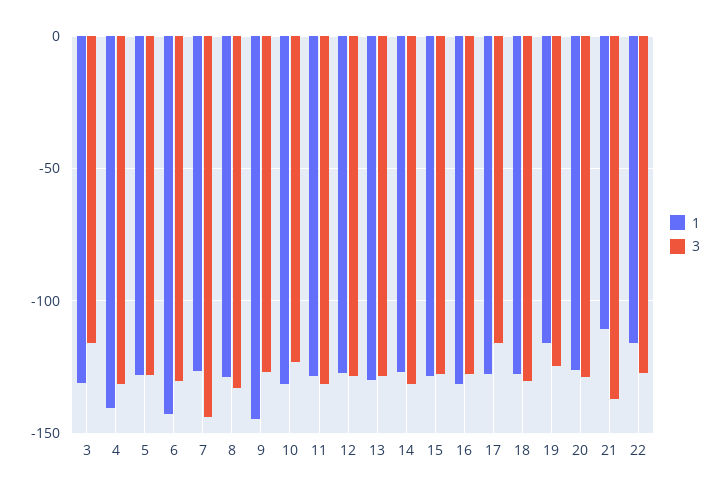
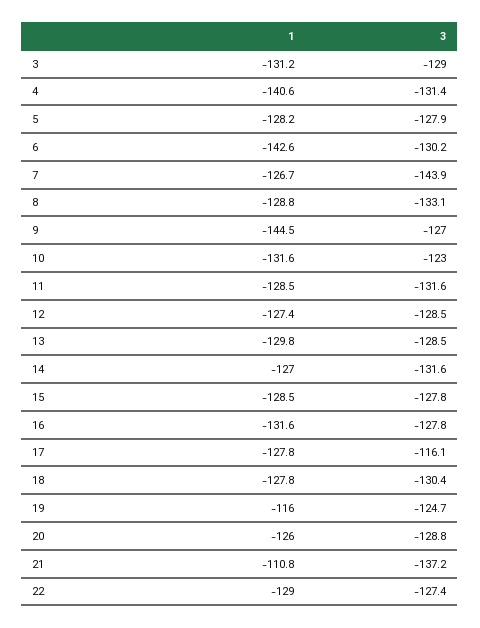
3, 3: -115 -> -129
1, 22: -115 -> -129

